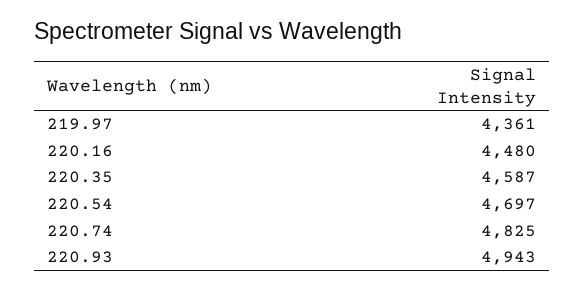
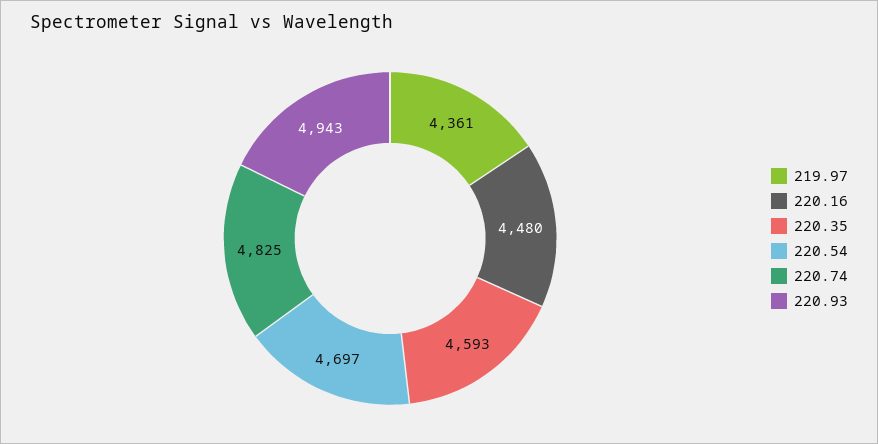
220.35: 4587 -> 4593

